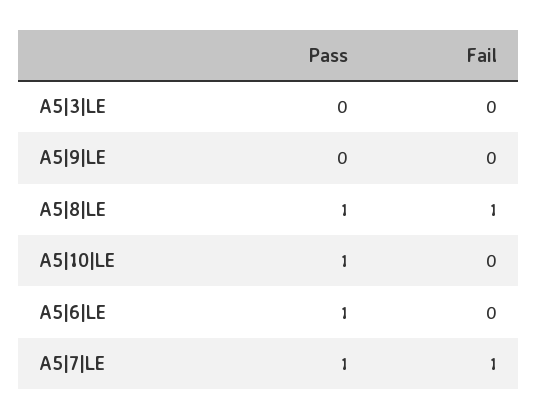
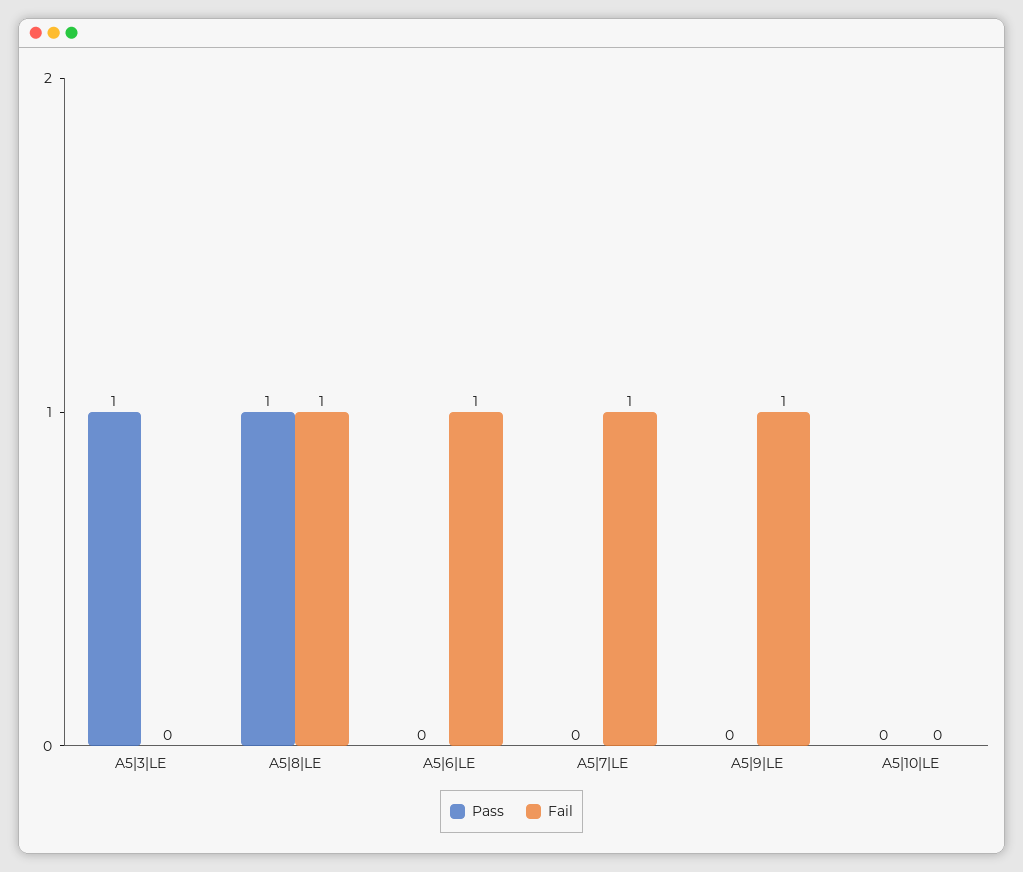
Pass, A5|3|LE: 0 -> 1
Fail, A5|9|LE: 0 -> 1
Pass, A5|10|LE: 1 -> 0
Pass, A5|6|LE: 1 -> 0
Fail, A5|6|LE: 0 -> 1
Pass, A5|7|LE: 1 -> 0

